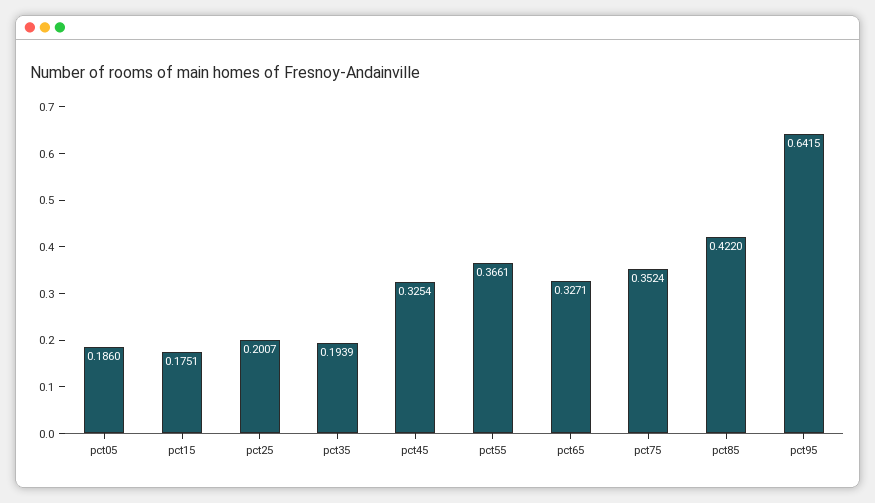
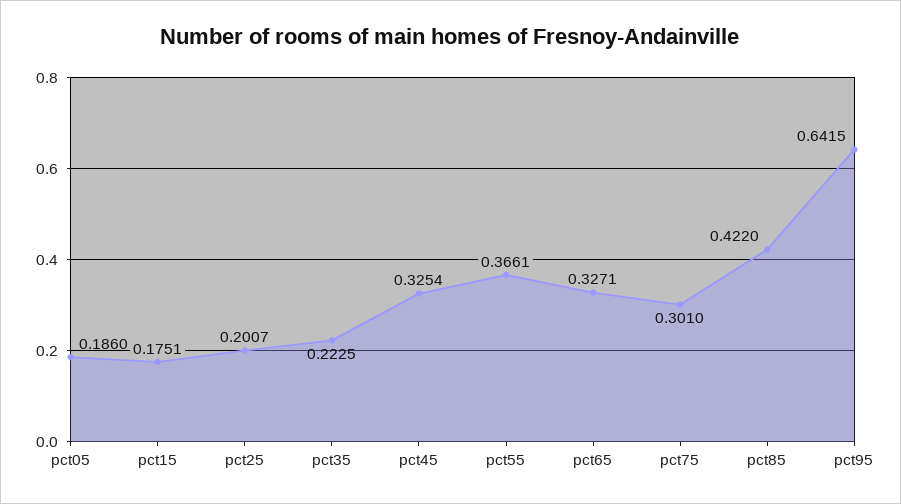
pct35: 0.1939 -> 0.2225
pct75: 0.3524 -> 0.301

